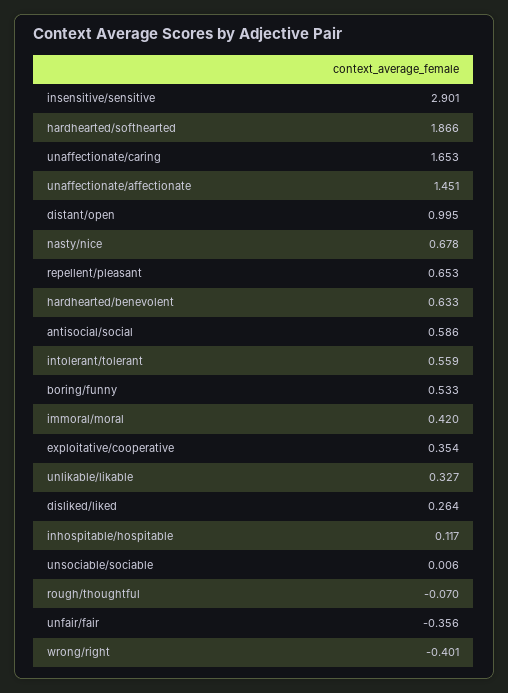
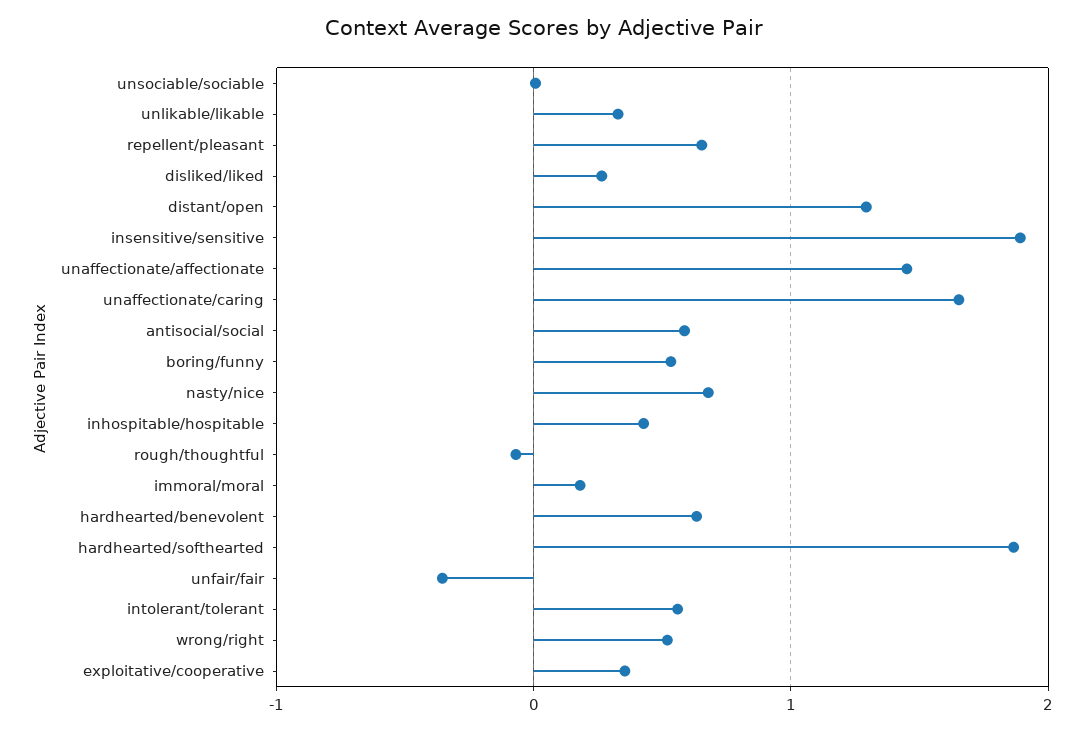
insensitive/sensitive: 2.901 -> 1.9
distant/open: 0.995 -> 1.3
immoral/moral: 0.42 -> 0.2
inhospitable/hospitable: 0.117 -> 0.4
wrong/right: -0.401 -> 0.5

